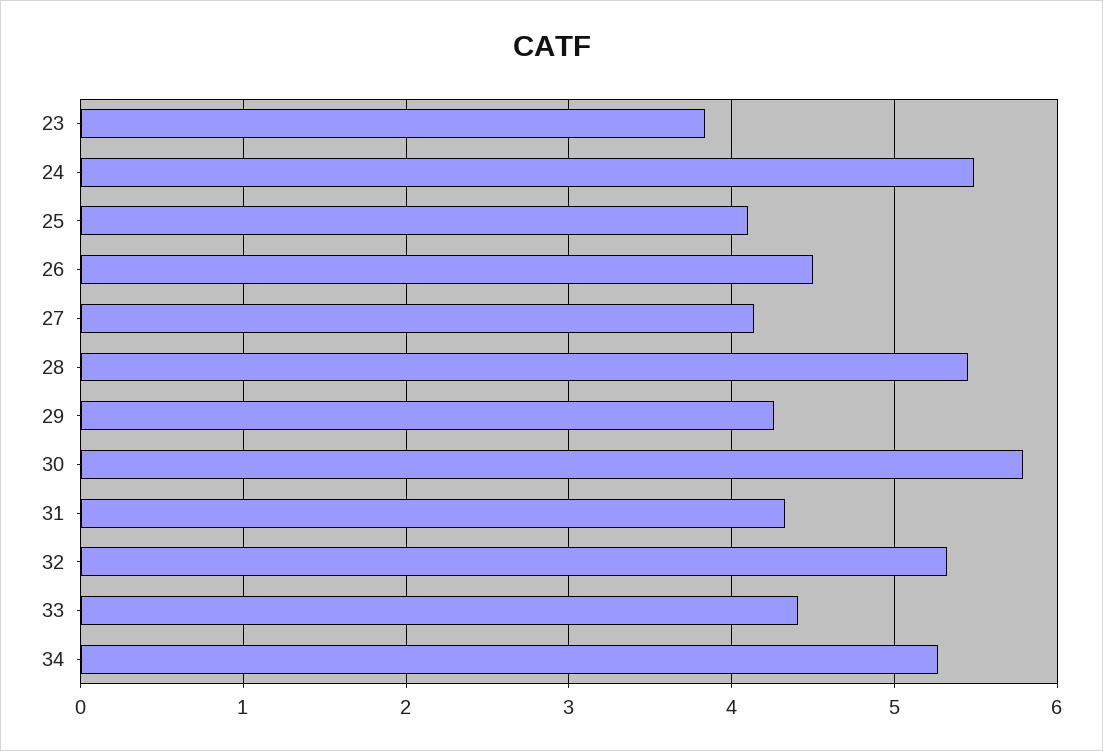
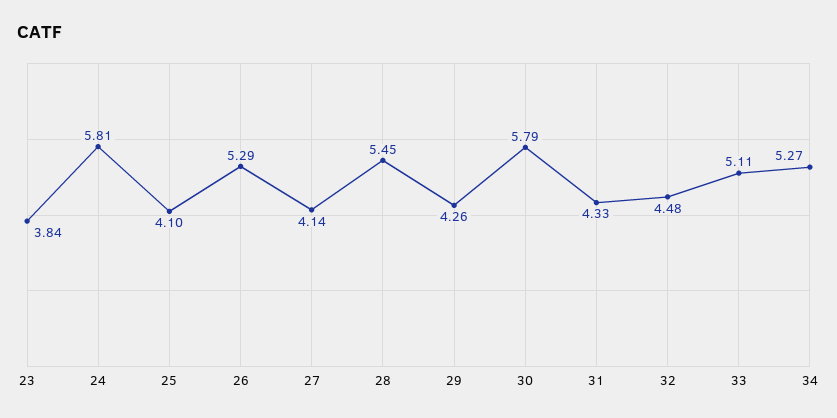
24: 5.5 -> 5.81
26: 4.5 -> 5.29
32: 5.3 -> 4.48
33: 4.4 -> 5.11

